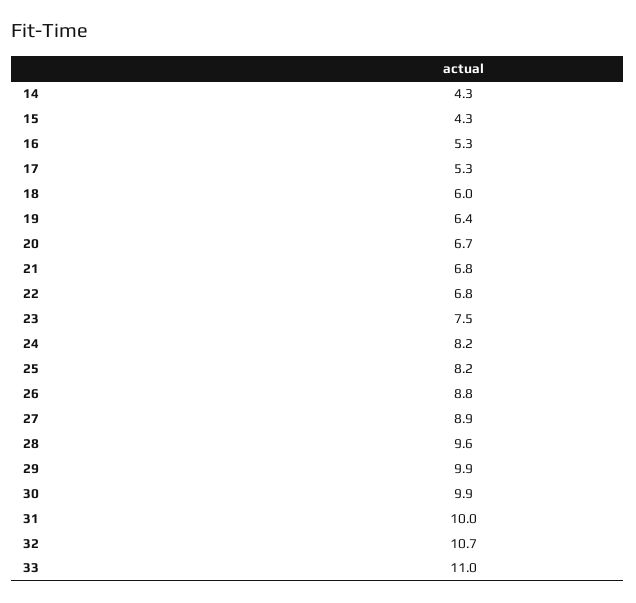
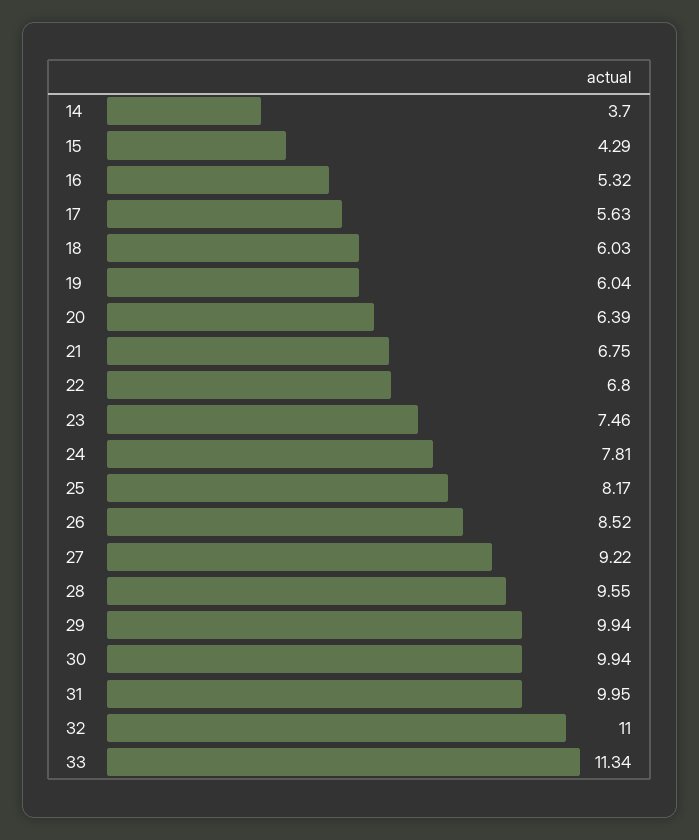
14: 4.3 -> 3.7
17: 5.3 -> 5.63
19: 6.4 -> 6.04
20: 6.7 -> 6.39
24: 8.2 -> 7.81
26: 8.8 -> 8.52
27: 8.9 -> 9.22
32: 10.7 -> 11
33: 11 -> 11.34

